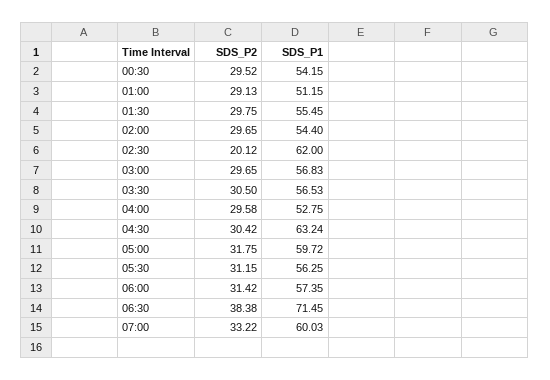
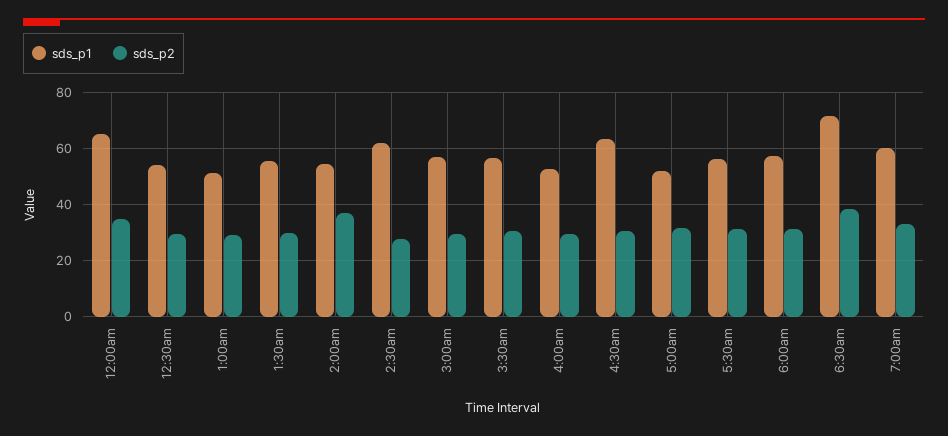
SDS_P2, 02:00: 29.65 -> 37.5
SDS_P2, 02:30: 20.12 -> 27.5
SDS_P1, 05:00: 59.72 -> 52.5
SDS_P1, 12:00am: none -> 65
SDS_P2, 12:00am: none -> 35

